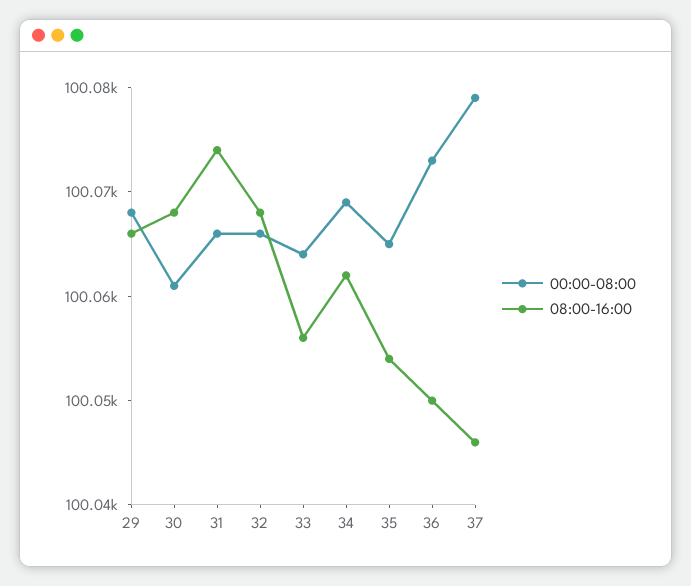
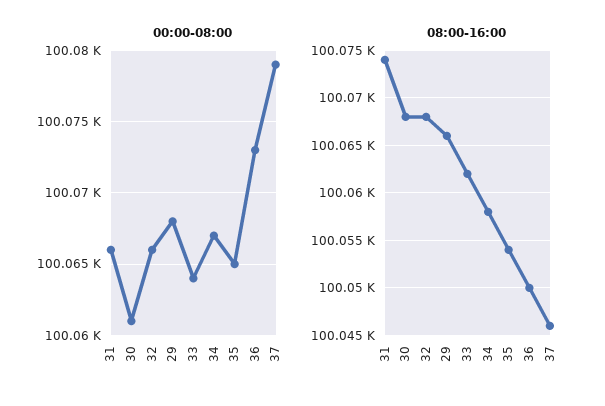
08:00-16:00, 33: 100056 -> 100062
00:00-08:00, 34: 100069 -> 100067
08:00-16:00, 34: 100062 -> 100058

